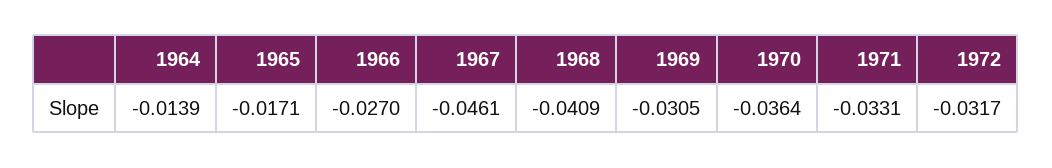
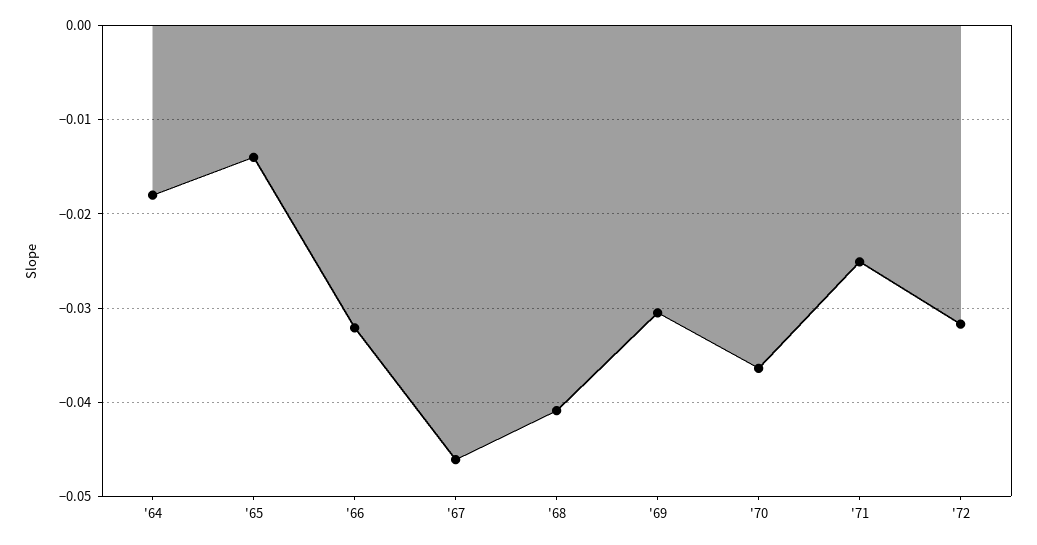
1964: -0.0139 -> -0.018
1965: -0.0171 -> -0.014
1966: -0.027 -> -0.032
1971: -0.0331 -> -0.025

